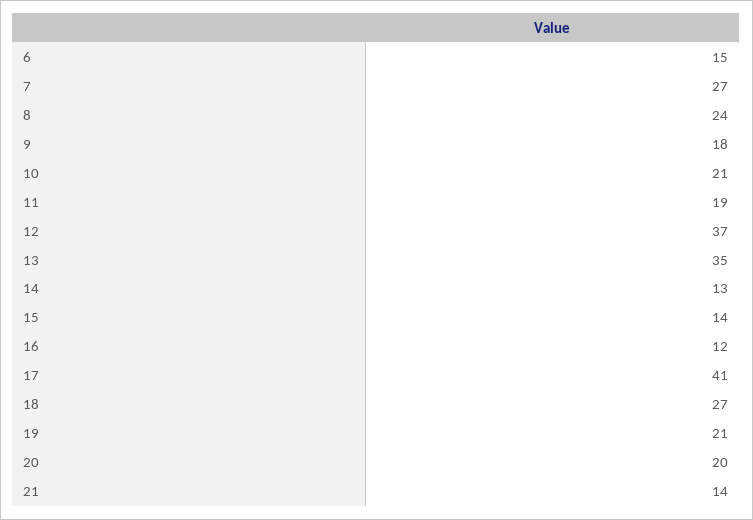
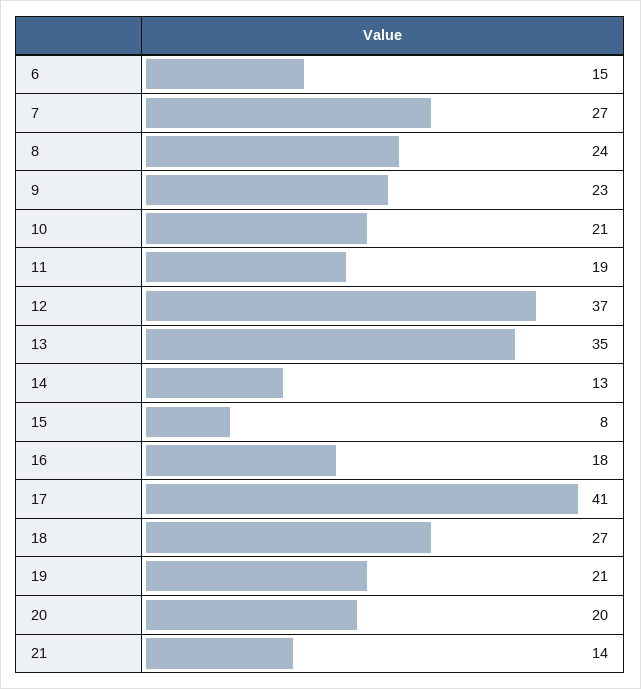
9: 18 -> 23
15: 14 -> 8
16: 12 -> 18

